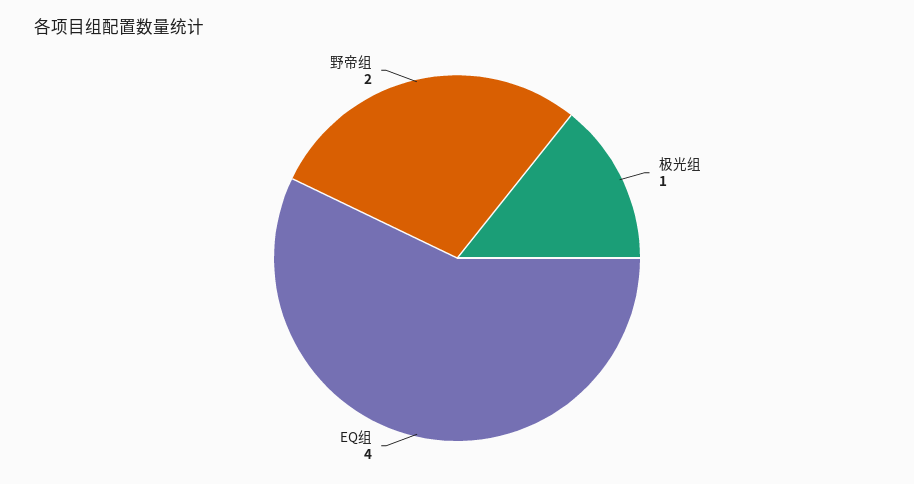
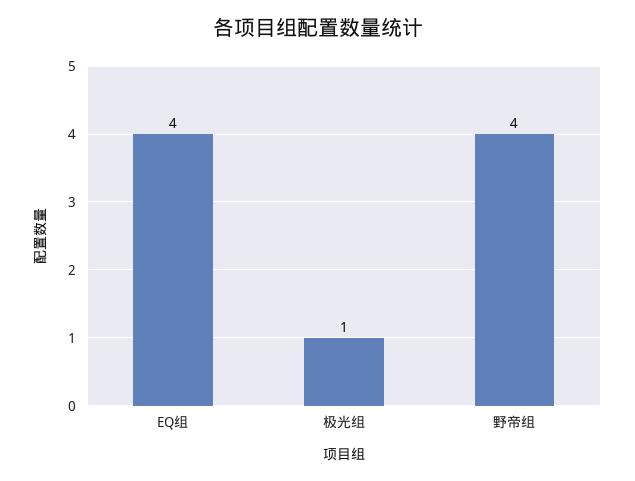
野帝组: 2 -> 4

